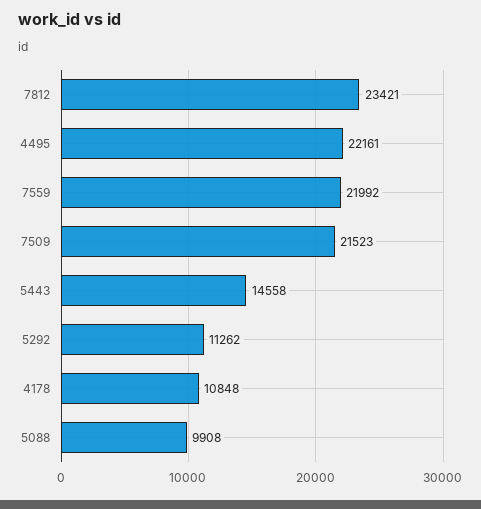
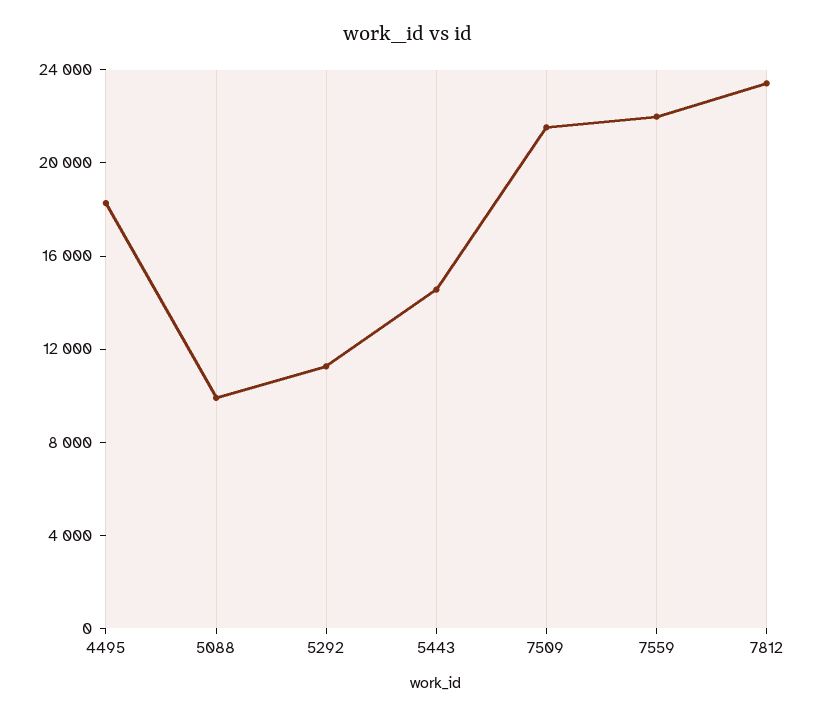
4495: 22161 -> 18000
4178: 10848 -> none

